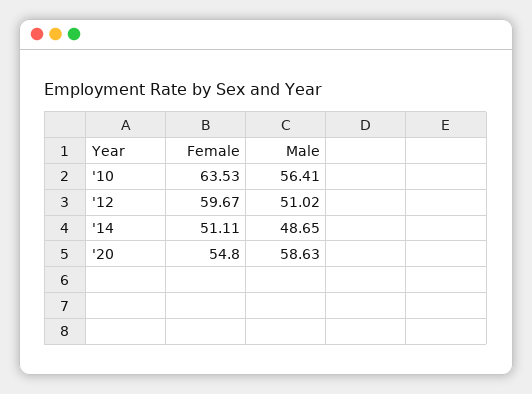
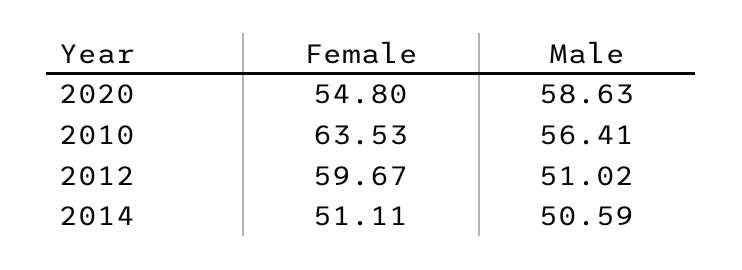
Male, '14: 48.65 -> 50.59

